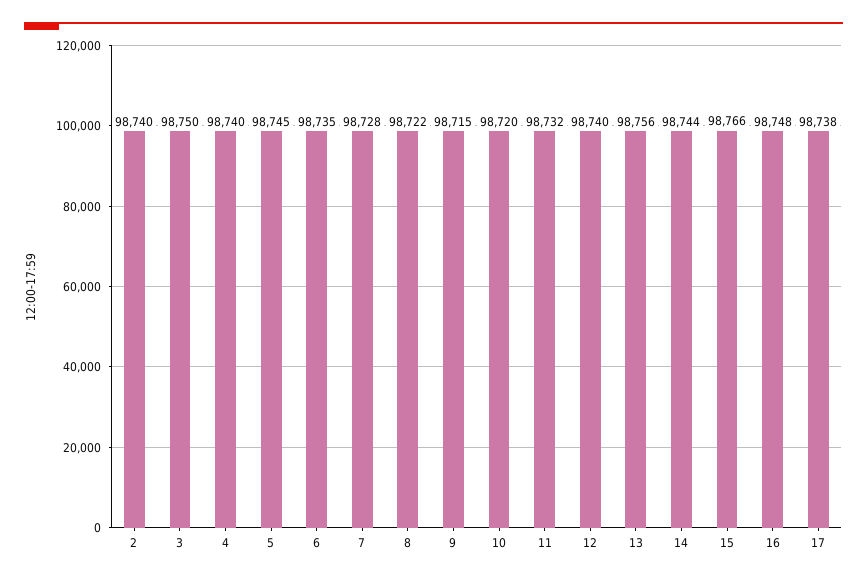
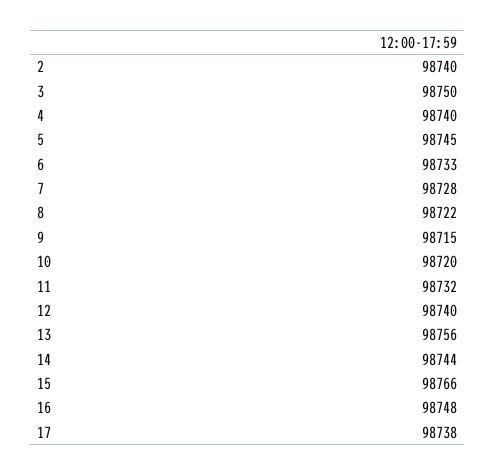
6: 98735 -> 98733

